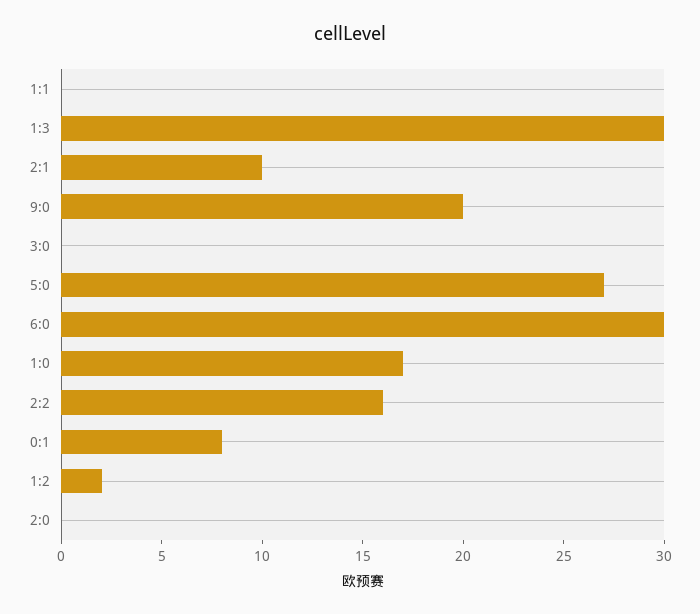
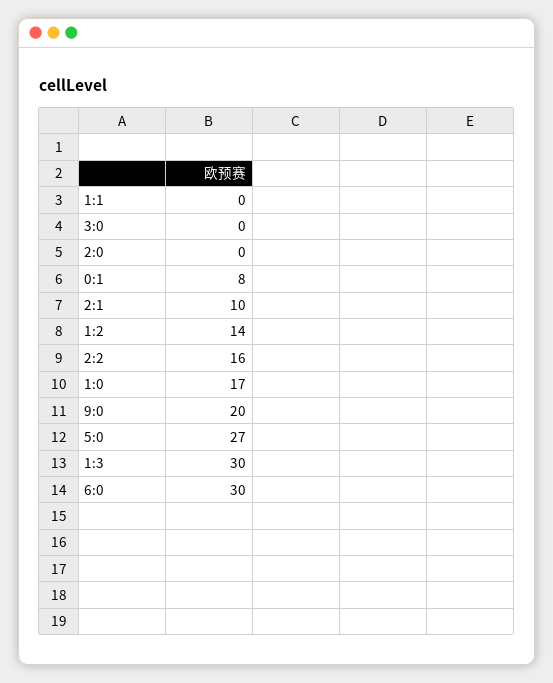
1:2: 2 -> 14

